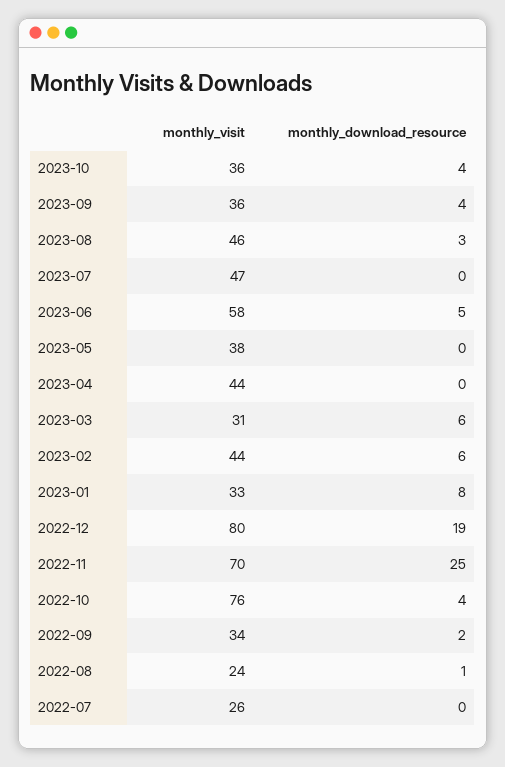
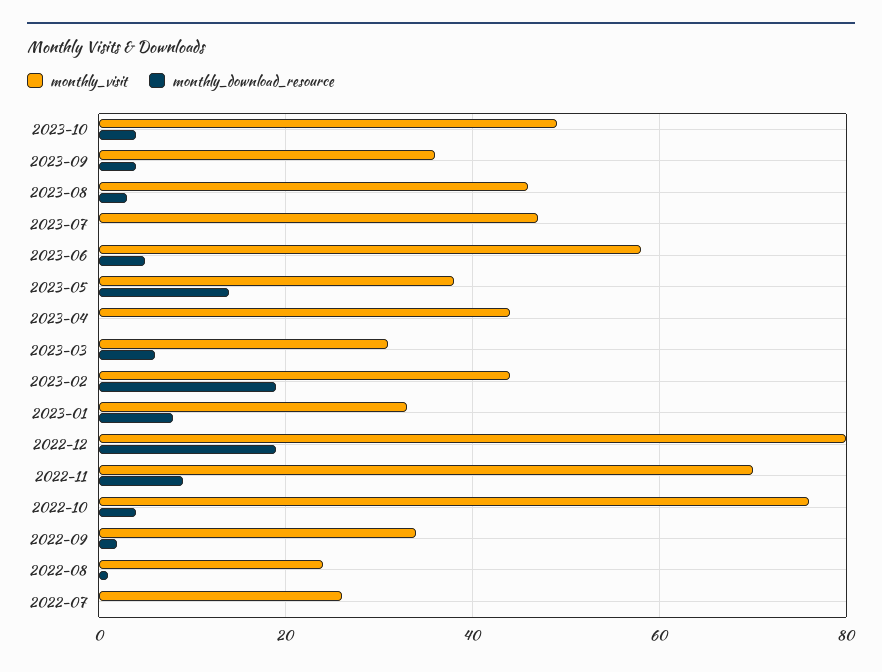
monthly_visit, 2023-10: 36 -> 50
monthly_download_resource, 2023-05: 0 -> 15
monthly_download_resource, 2023-02: 6 -> 20
monthly_download_resource, 2022-11: 25 -> 10

